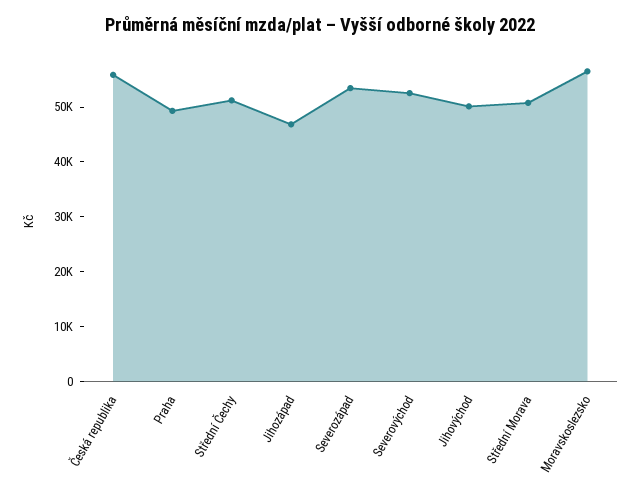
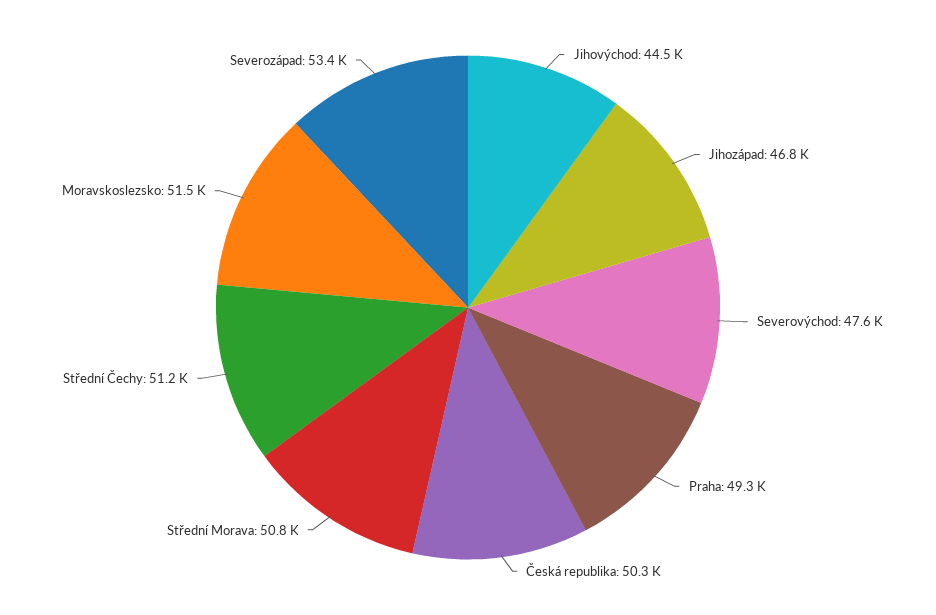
Česká republika: 56000 -> 50300
Severovýchod: 52000 -> 47600
Jihovýchod: 50000 -> 44500
Moravskoslezsko: 56000 -> 51500

